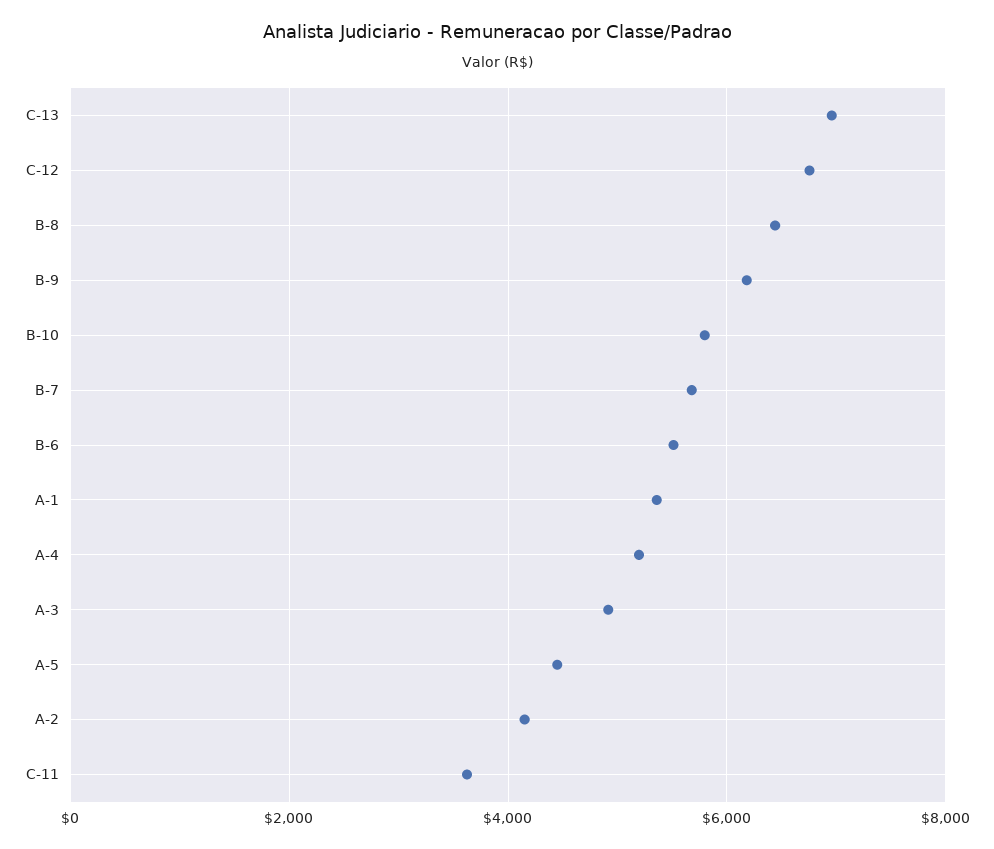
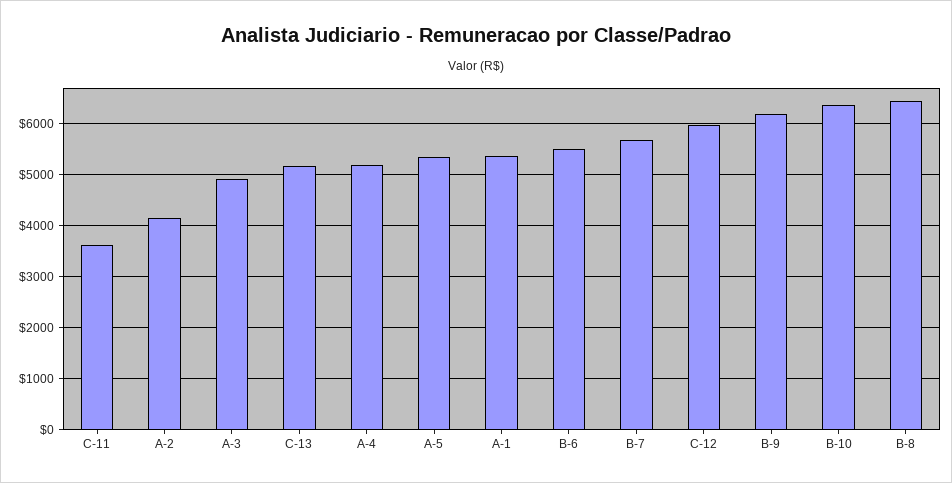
C-13: 7000 -> 5200
C-12: 6800 -> 6000
B-10: 5800 -> 6400
A-5: 4400 -> 5400

